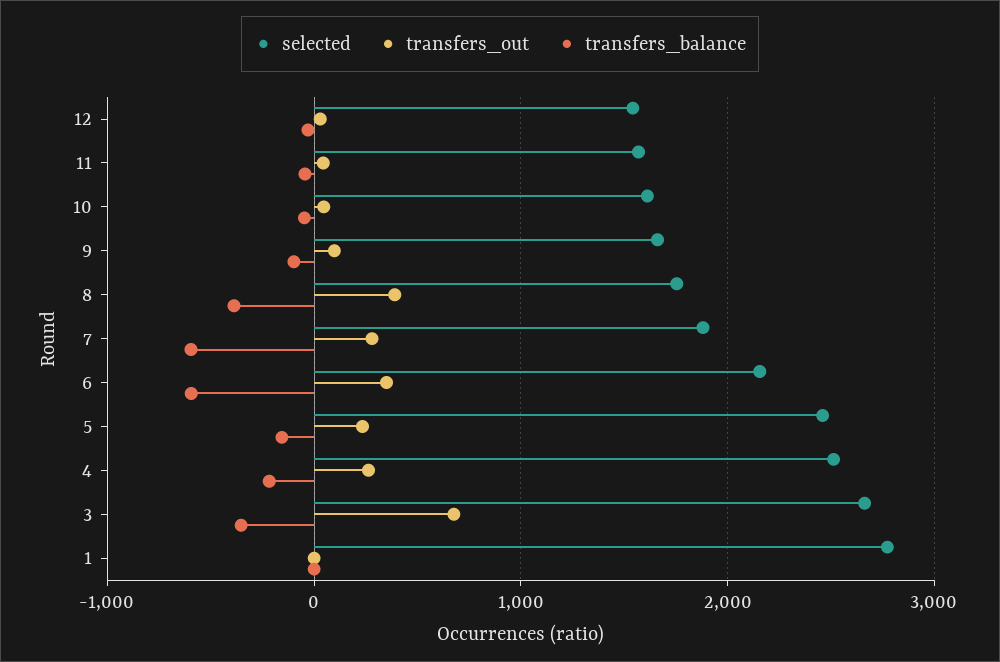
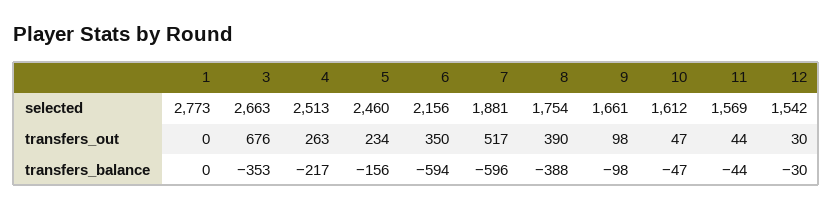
transfers_out, 7: 300 -> 517

